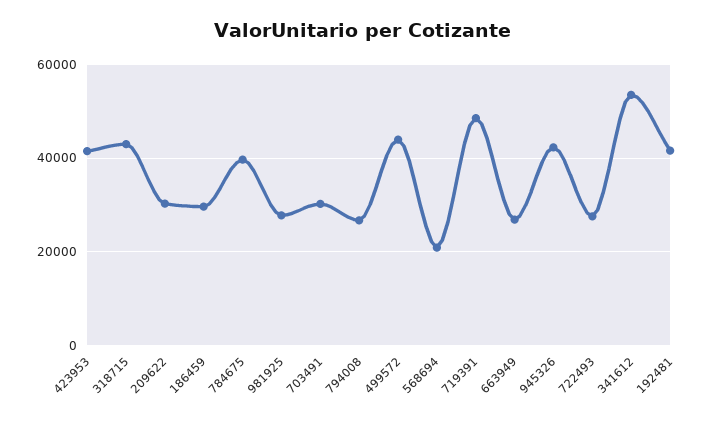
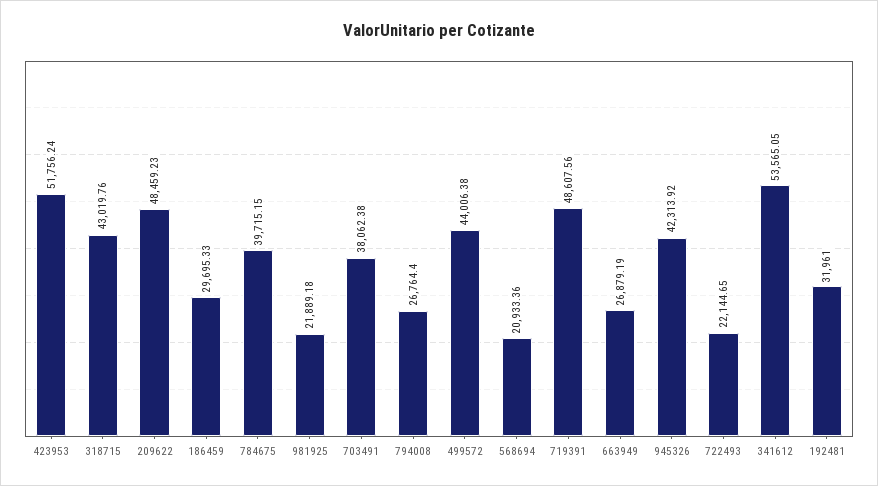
423953: 42000 -> 51756.24
209622: 30000 -> 48459.23
981925: 28000 -> 21889.18
703491: 30000 -> 38062.38
722493: 28000 -> 22144.65
192481: 42000 -> 31961

